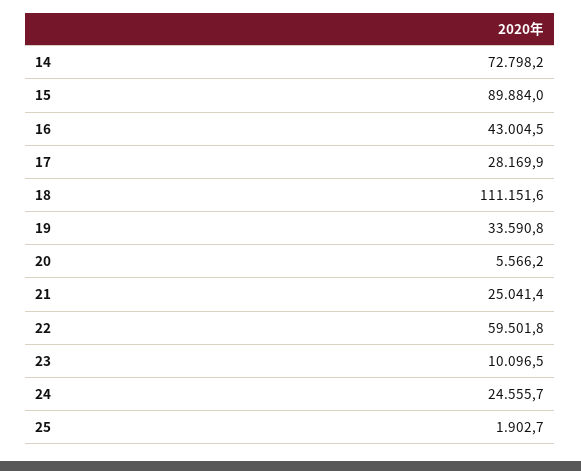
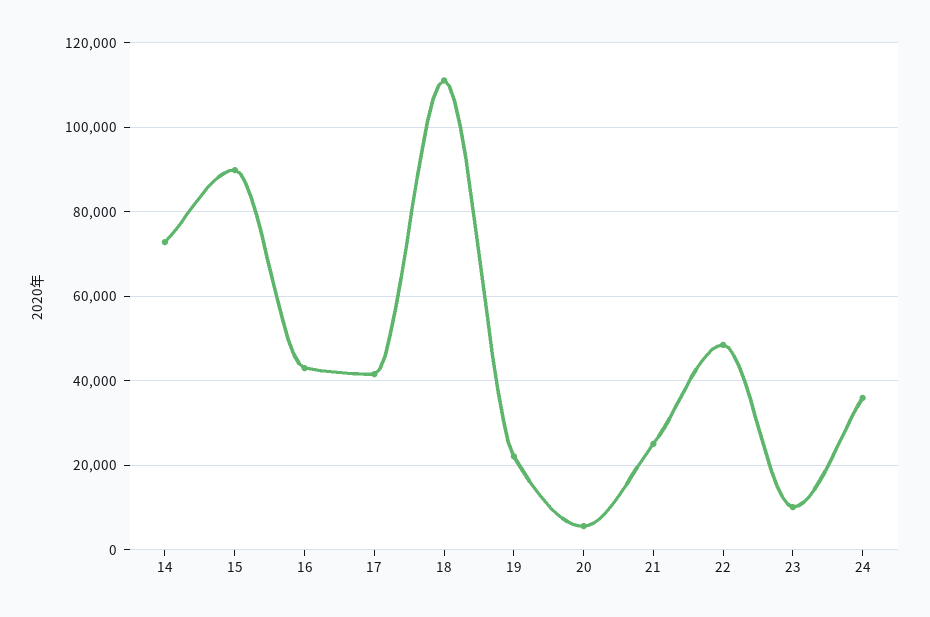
17: 28169.9 -> 42000
19: 33590.8 -> 22000
22: 59501.8 -> 48000
24: 24555.7 -> 36000
25: 1902.7 -> none

